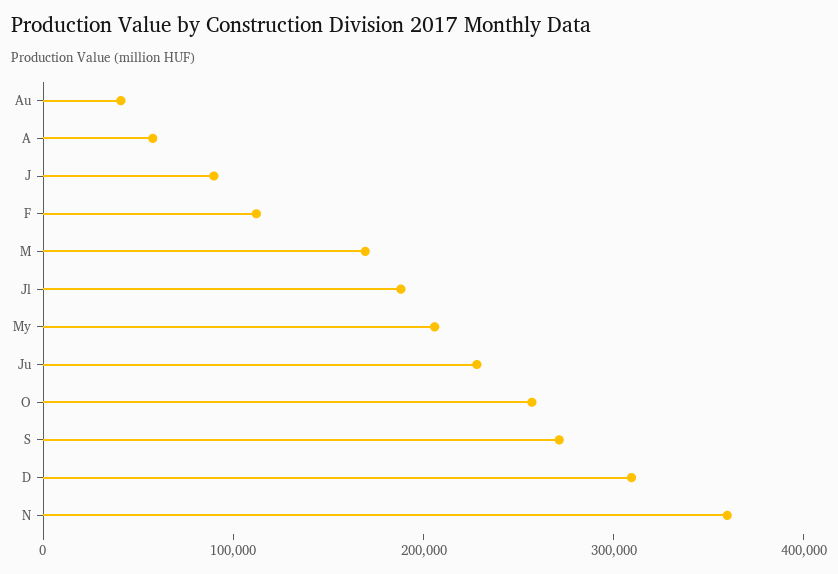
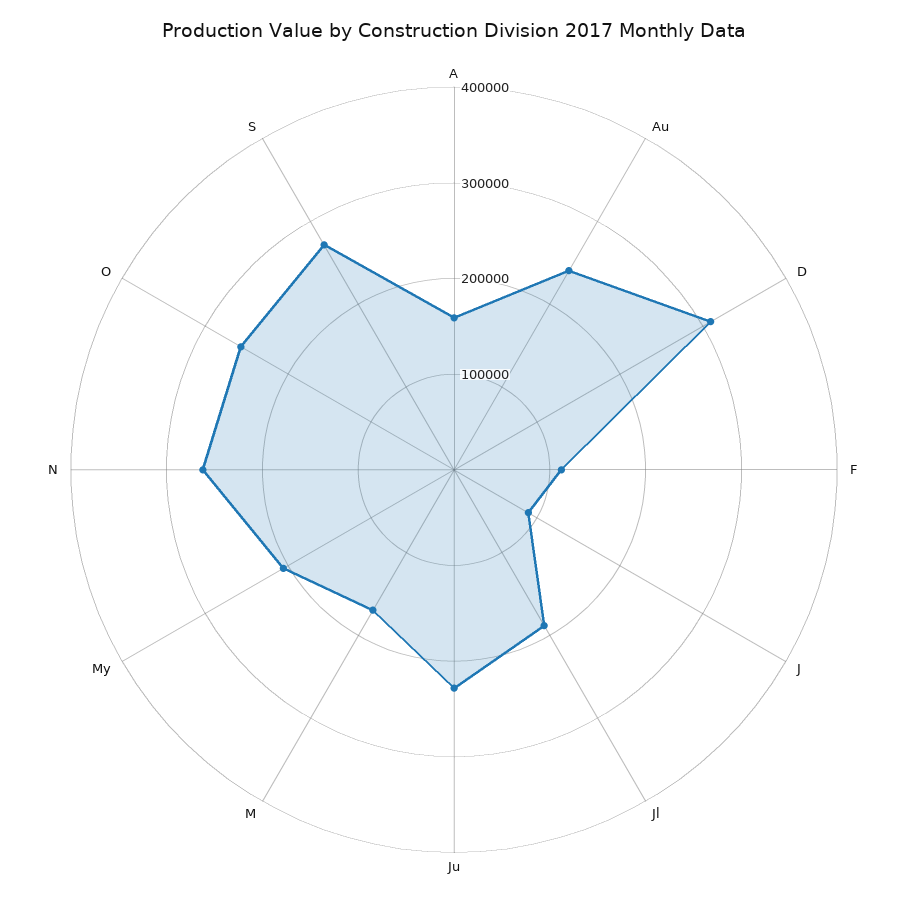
Au: 40000 -> 240000
A: 60000 -> 160000
N: 360000 -> 260000

